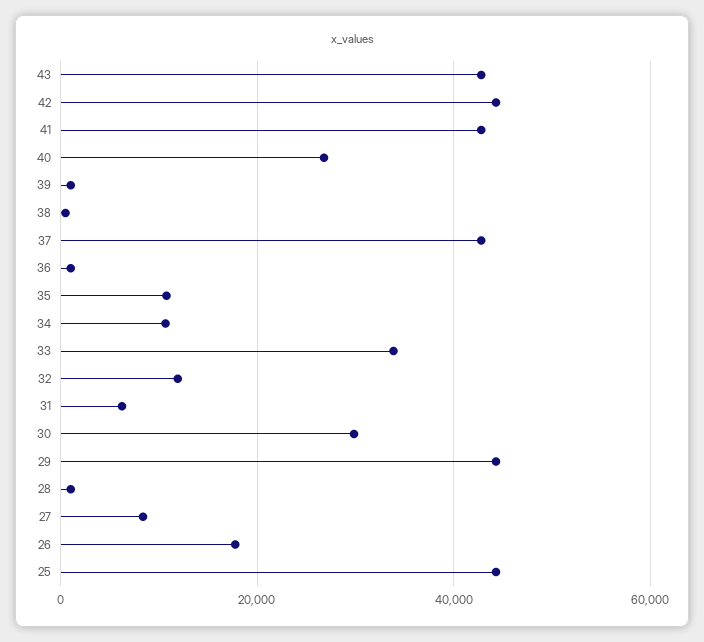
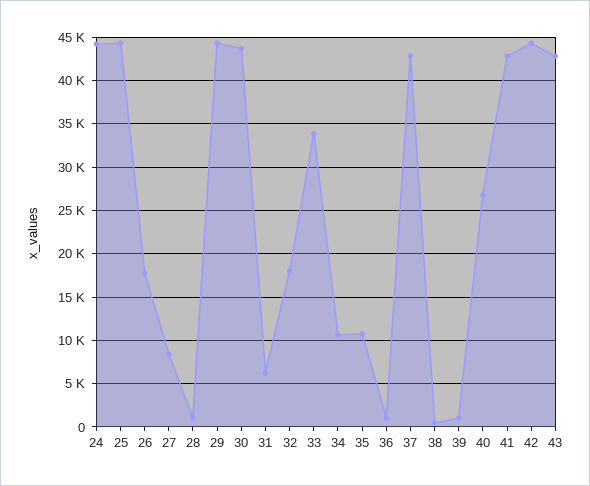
32: 12000 -> 18000
30: 30000 -> 44000
24: none -> 44000

